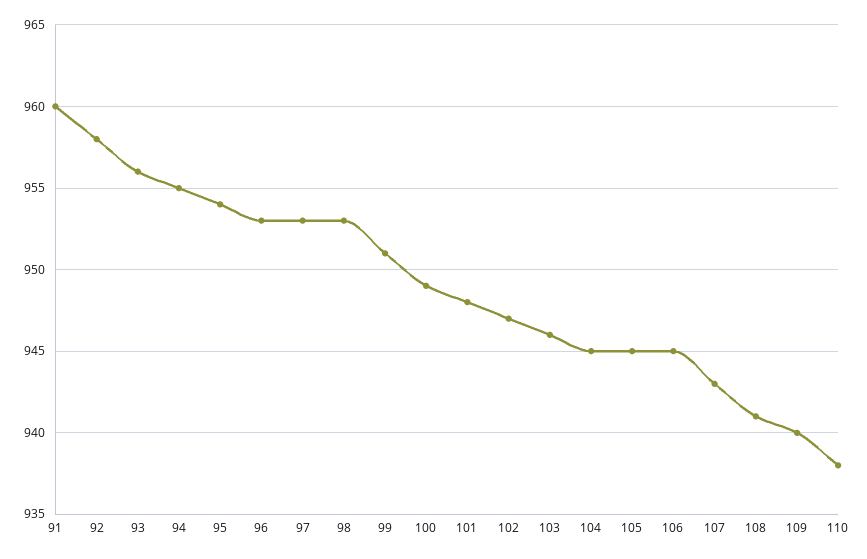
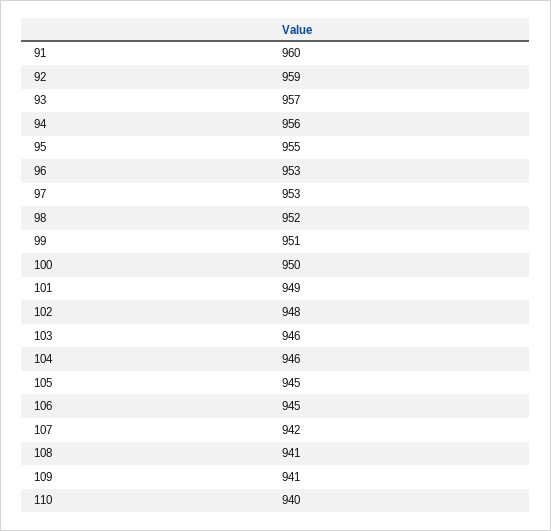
92: 958 -> 959
93: 956 -> 957
94: 955 -> 956
95: 954 -> 955
98: 953 -> 952
100: 949 -> 950
101: 948 -> 949
102: 947 -> 948
104: 945 -> 946
107: 943 -> 942
109: 940 -> 941
110: 938 -> 940

